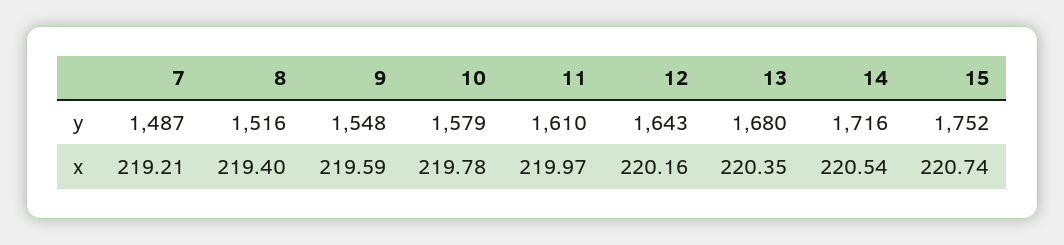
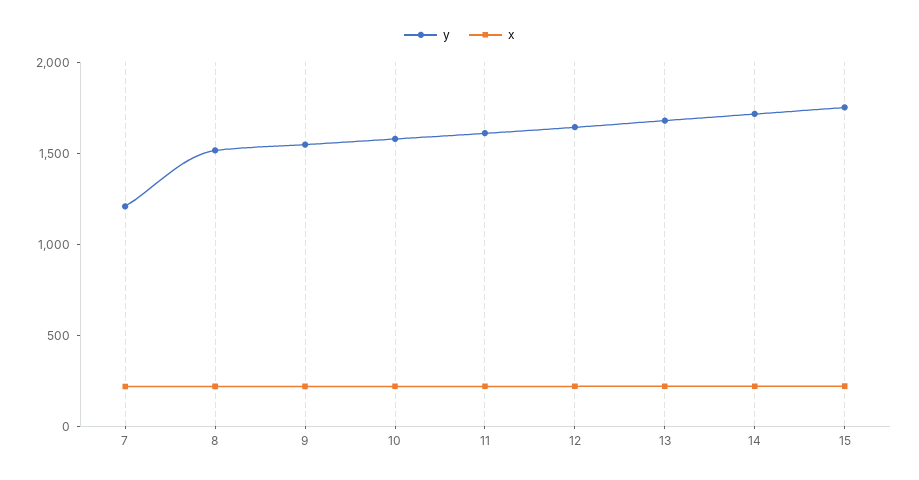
y, 7: 1487 -> 1200

